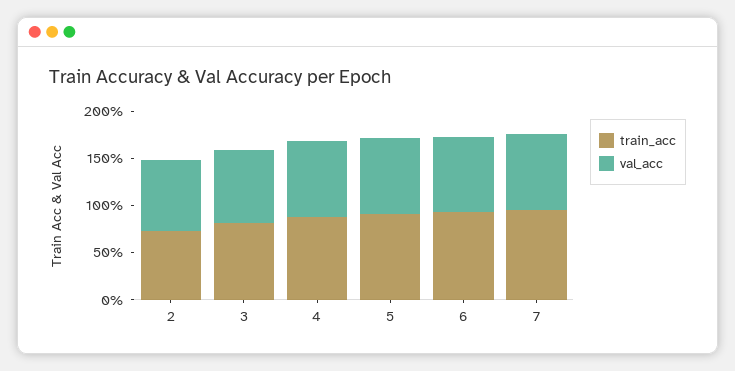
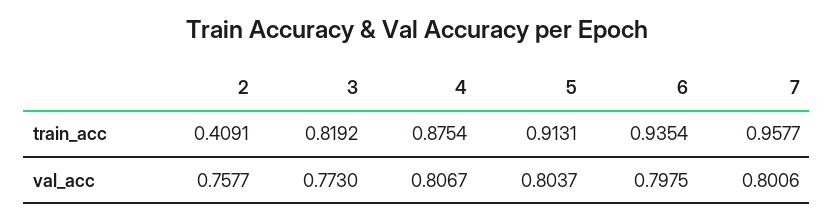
train_acc, 2: 0.7 -> 0.4091

